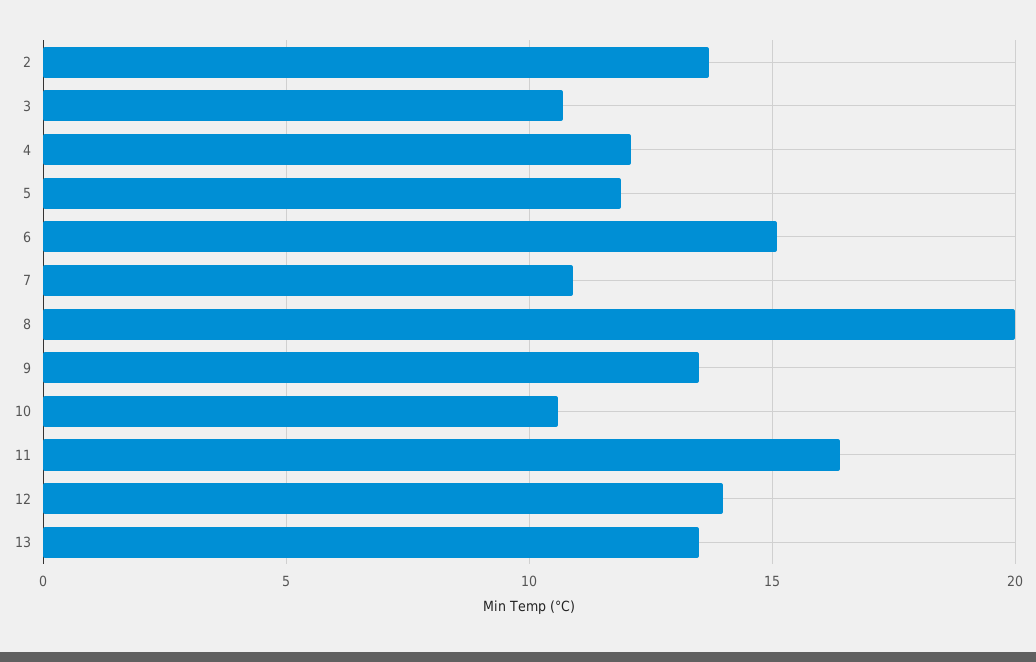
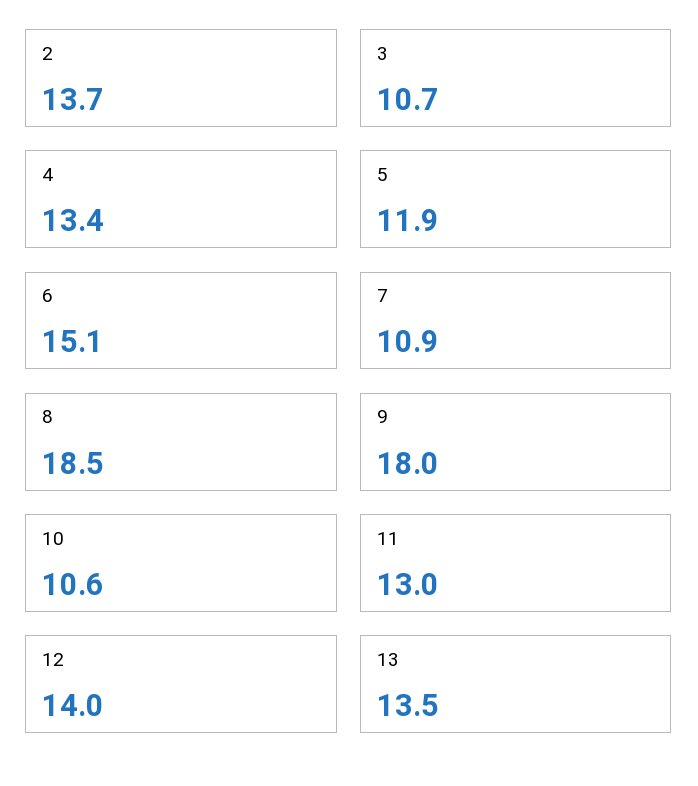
4: 12 -> 13.4
8: 20 -> 18.5
9: 13.5 -> 18
11: 16.5 -> 13

